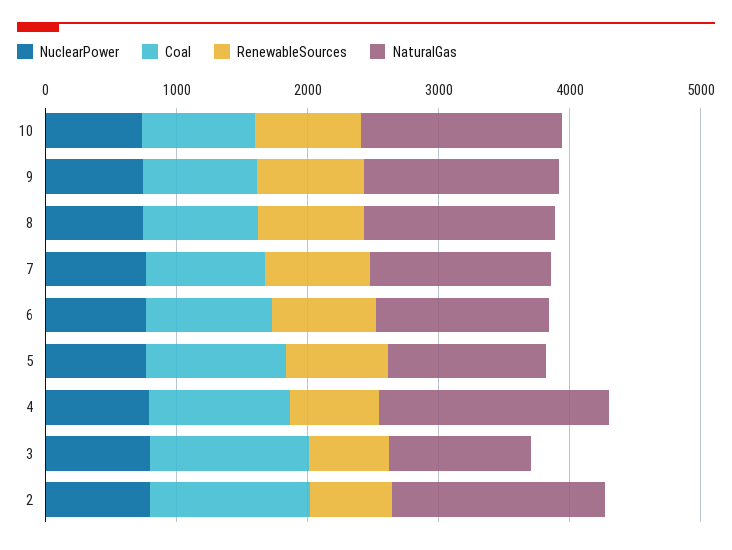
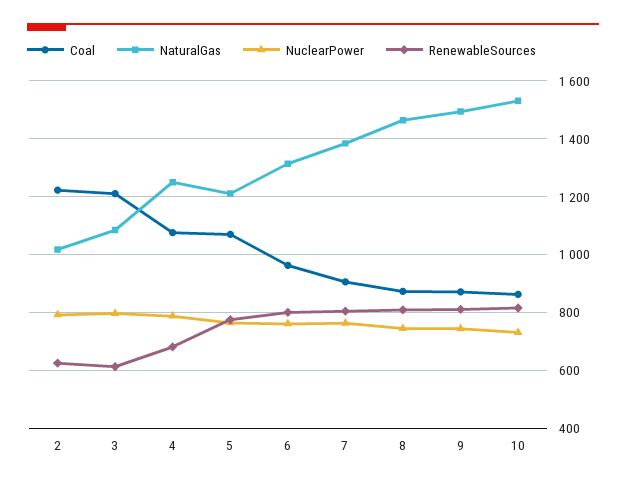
NaturalGas, 4: 1800 -> 1250
NaturalGas, 2: 1600 -> 1025

